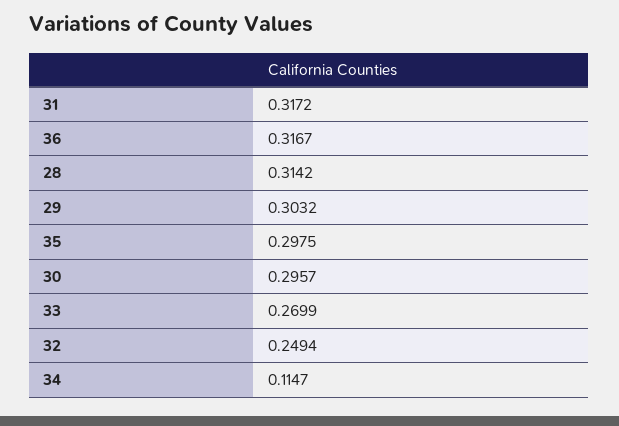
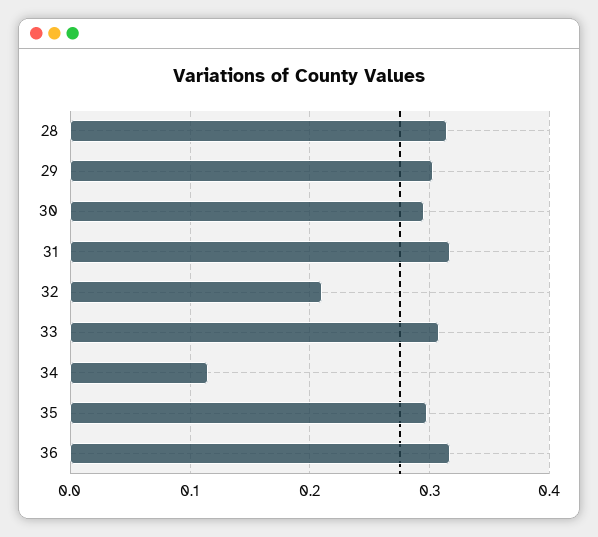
33: 0.2699 -> 0.31
32: 0.2494 -> 0.21

